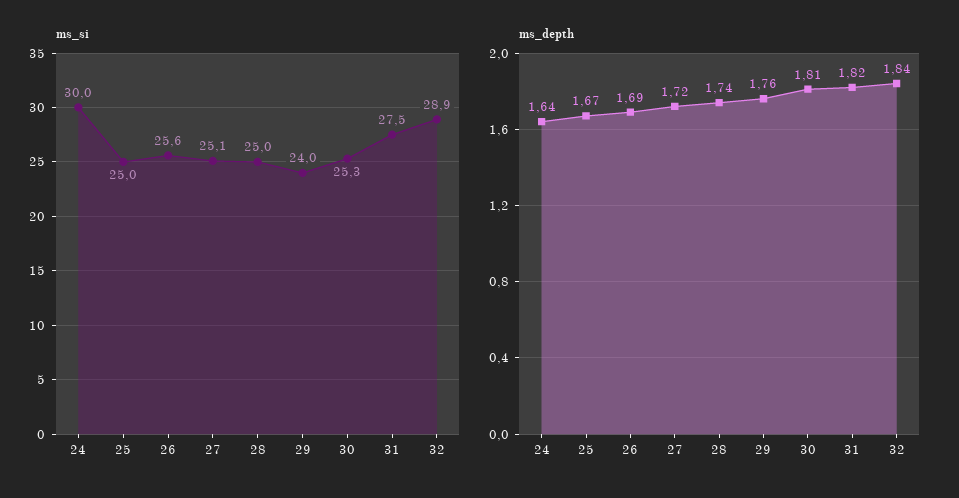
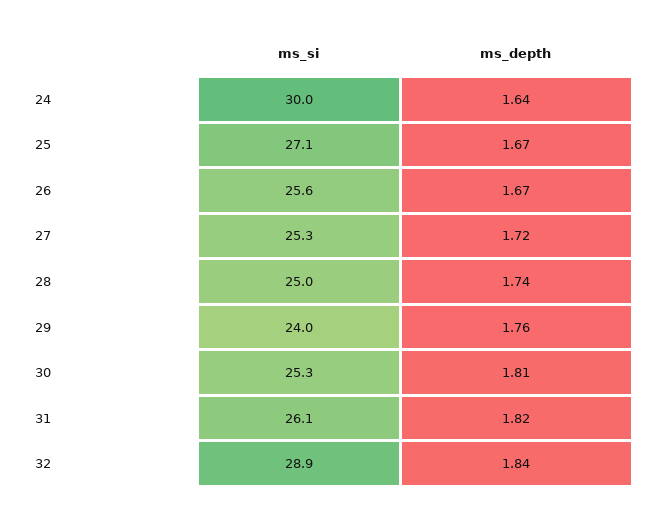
ms_si, 25: 25 -> 27.1
ms_si, 27: 25.1 -> 25.3
ms_si, 31: 27.5 -> 26.1
ms_depth, 26: 1.69 -> 1.67

